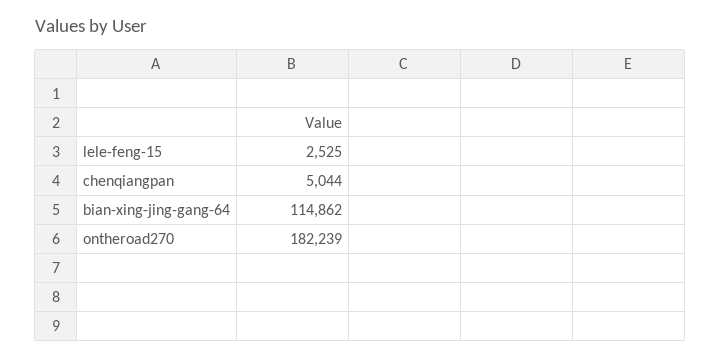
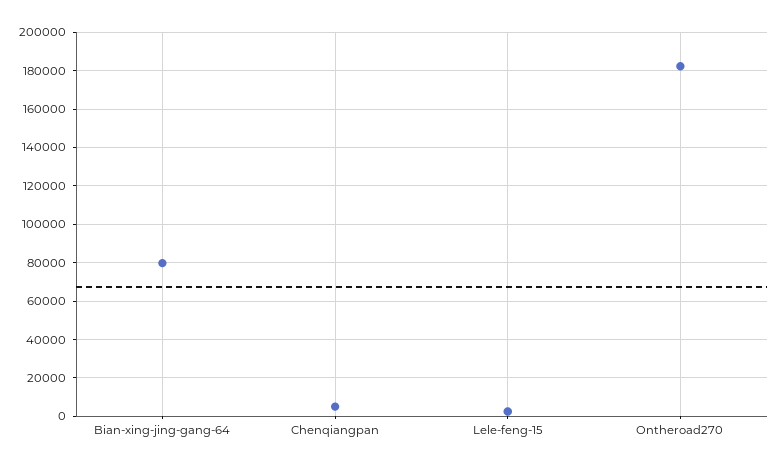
bian-xing-jing-gang-64: 114862 -> 80000

